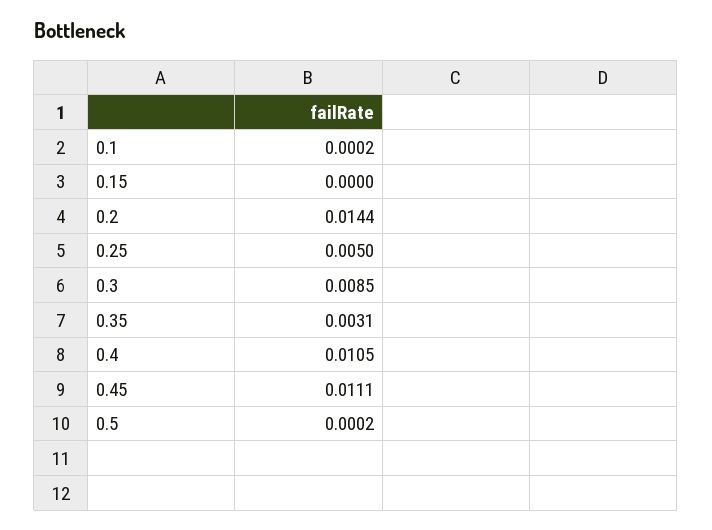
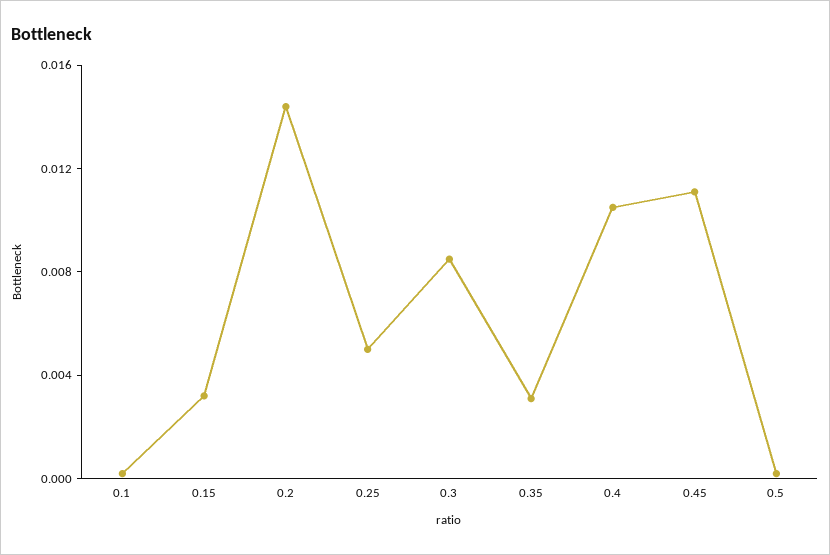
0.15: 0 -> 0.003

